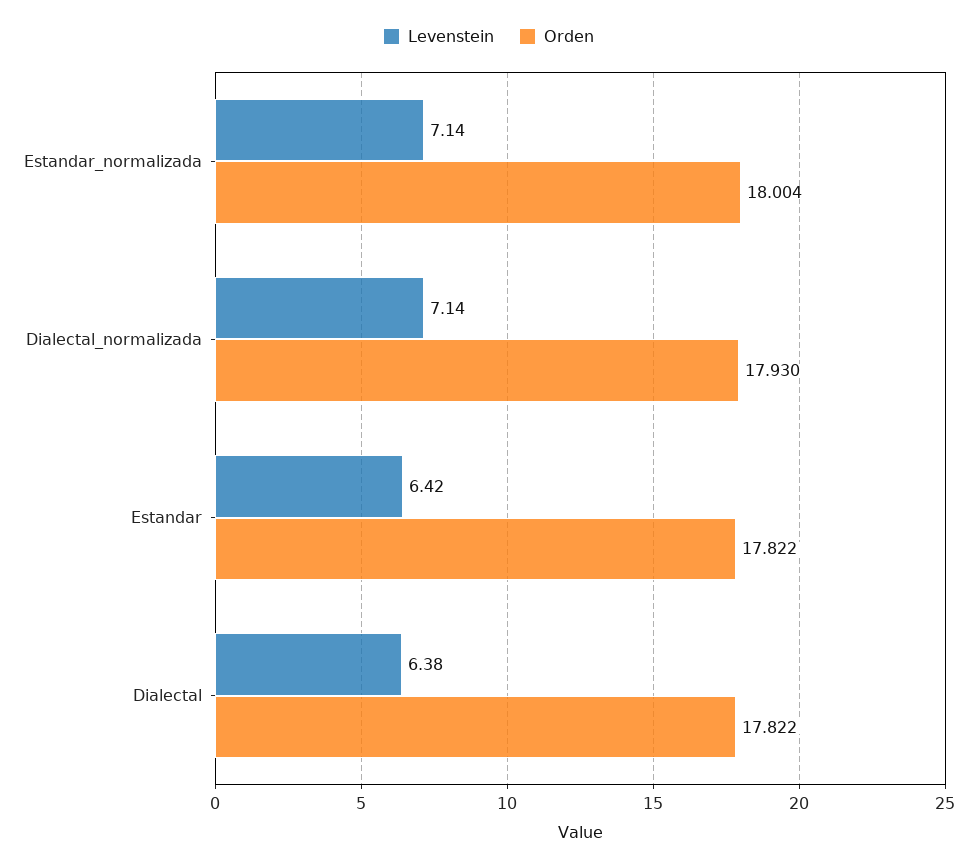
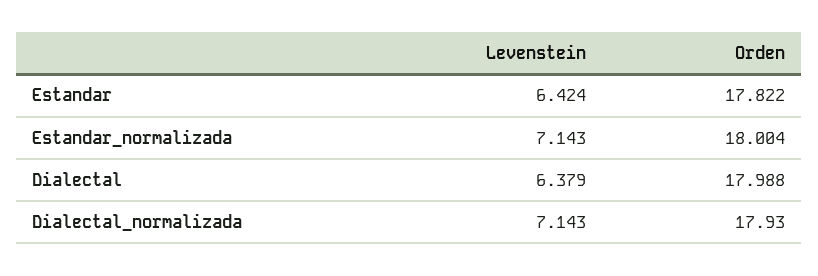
Orden, Dialectal: 17.822 -> 17.988

